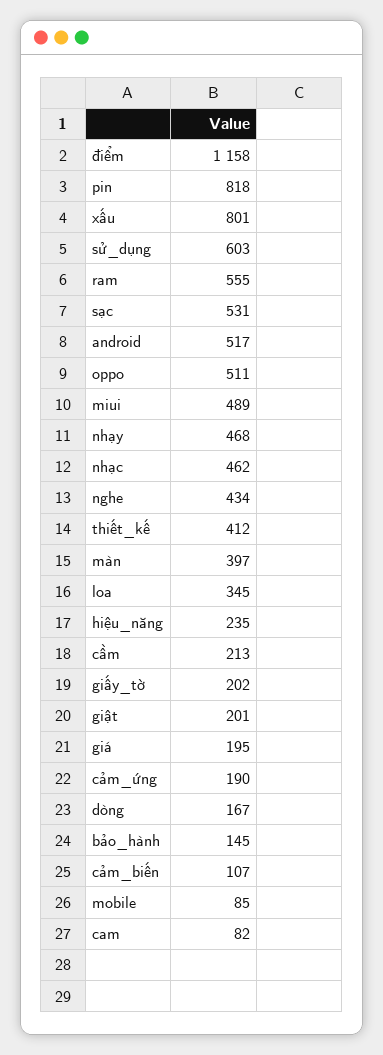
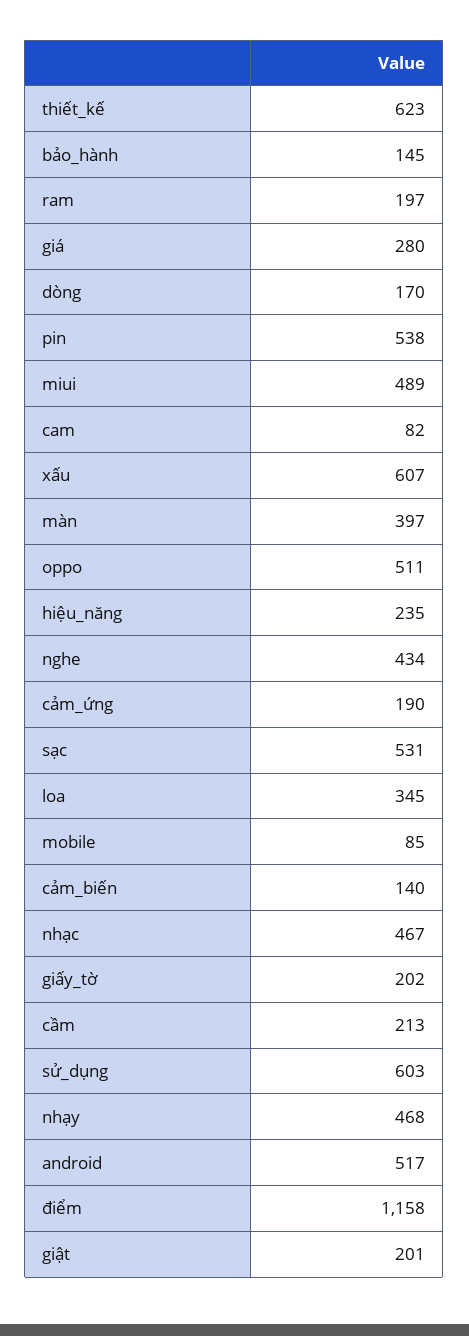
pin: 818 -> 538
xấu: 801 -> 607
ram: 555 -> 197
nhạc: 462 -> 467
thiết_kế: 412 -> 623
giá: 195 -> 280
dòng: 167 -> 170
cảm_biến: 107 -> 140

